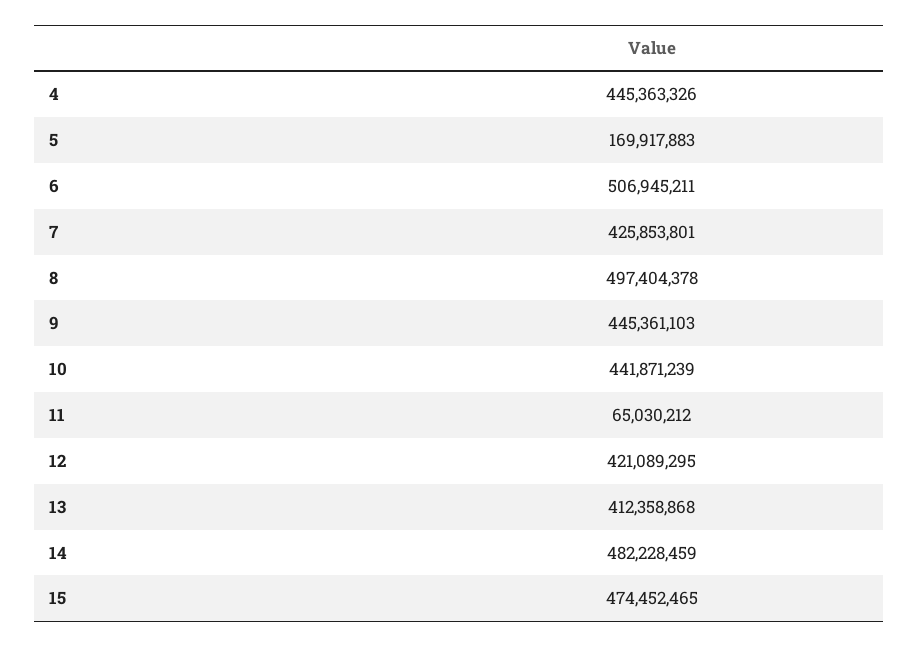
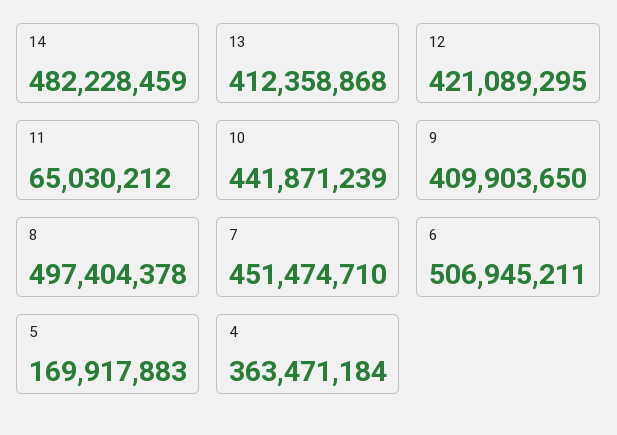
4: 445363326 -> 363471184
7: 425853801 -> 451474710
9: 445361103 -> 409903650
15: 474452465 -> none

